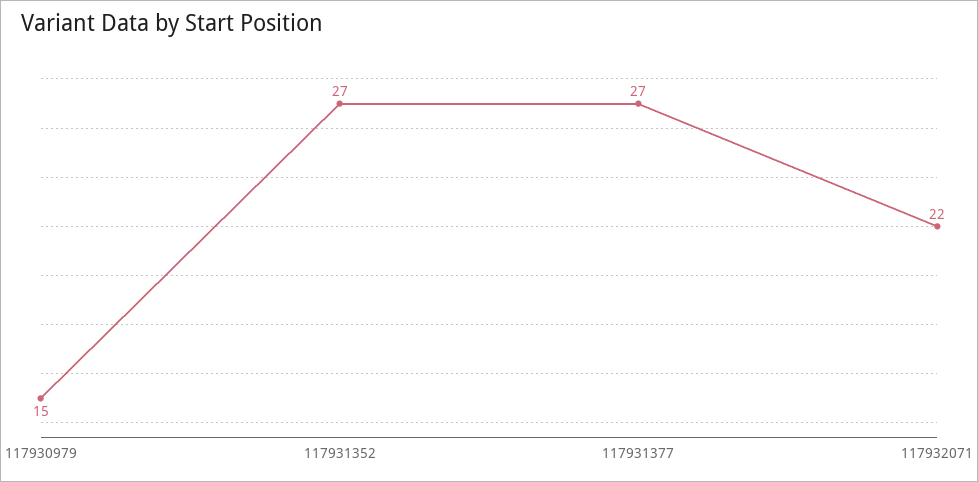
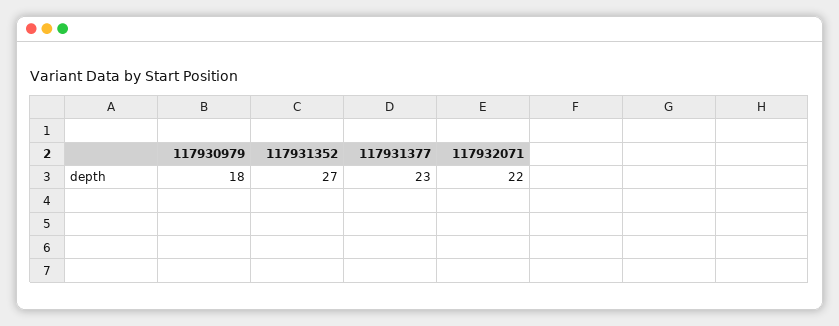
117930979: 15 -> 18
117931377: 27 -> 23

